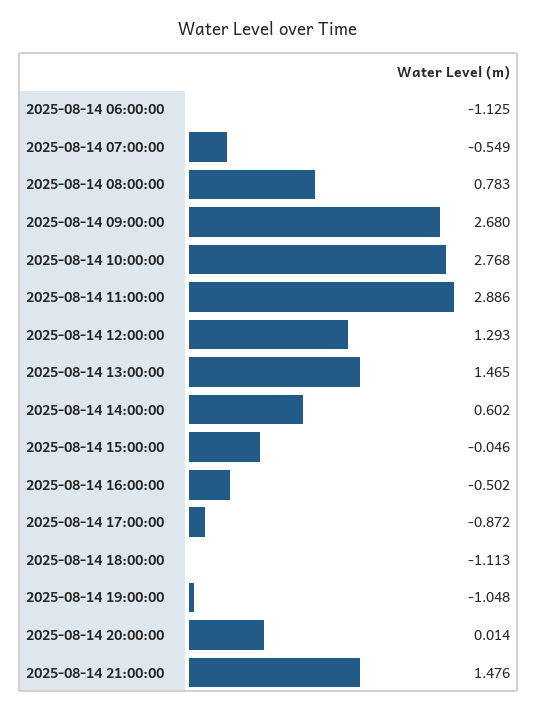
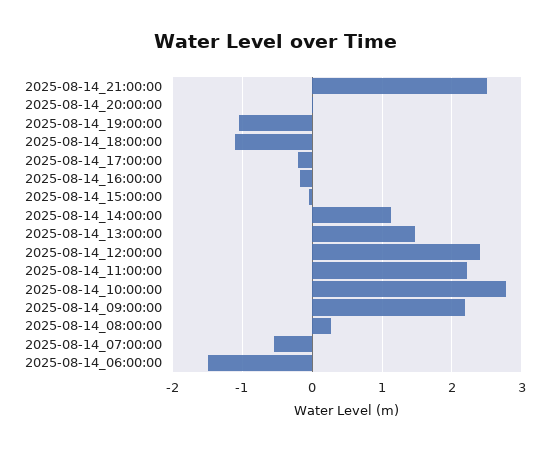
2025-08-14 06:00:00: -1.125 -> -1.5
2025-08-14 08:00:00: 0.783 -> 0.3
2025-08-14 09:00:00: 2.68 -> 2.2
2025-08-14 11:00:00: 2.886 -> 2.2
2025-08-14 12:00:00: 1.293 -> 2.4
2025-08-14 14:00:00: 0.602 -> 1.1
2025-08-14 16:00:00: -0.502 -> -0.2
2025-08-14 17:00:00: -0.872 -> -0.2
2025-08-14 21:00:00: 1.476 -> 2.5

